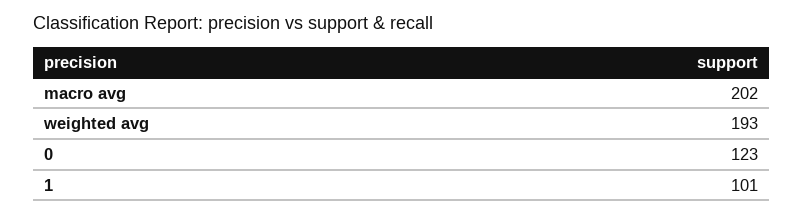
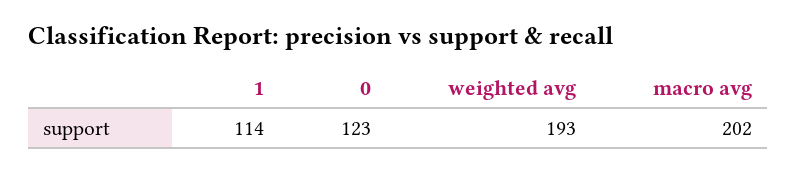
1: 101 -> 114

